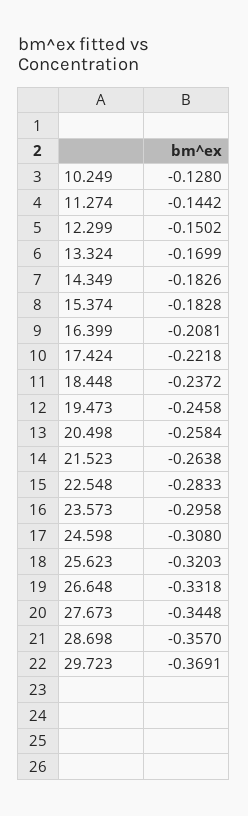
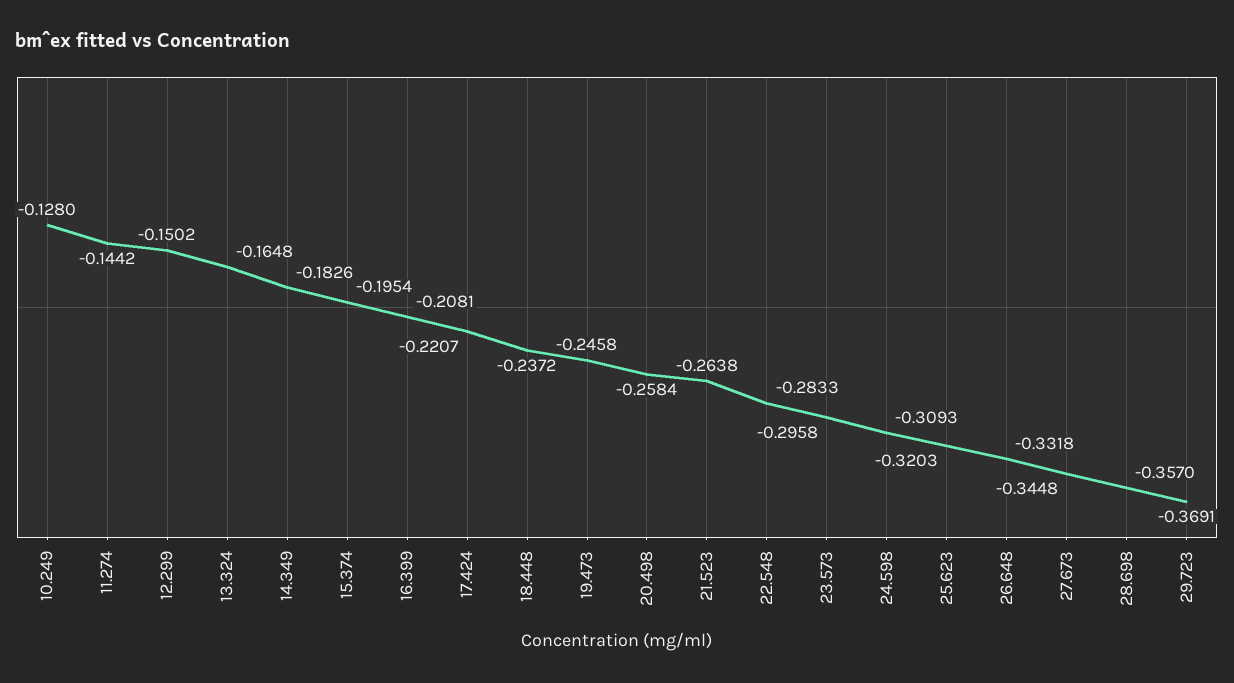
13.324: -0.1699 -> -0.1648
15.374: -0.1828 -> -0.1954
17.424: -0.2218 -> -0.2207
24.598: -0.308 -> -0.3093

